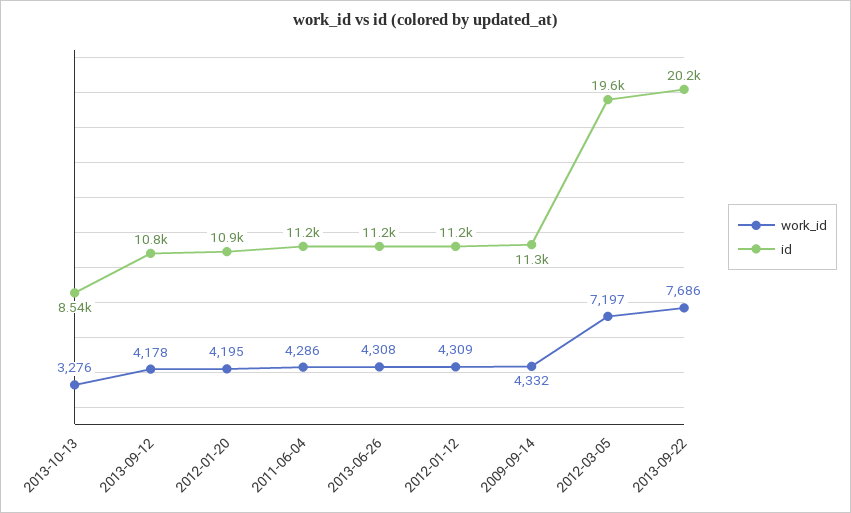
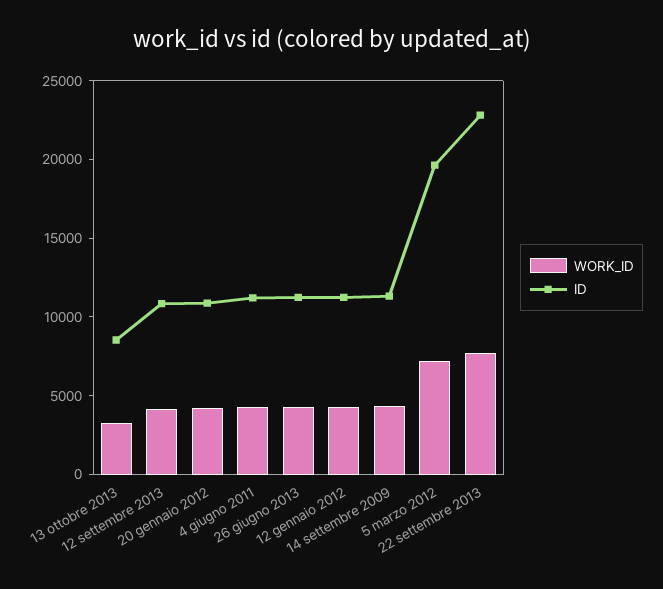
id, 2013-09-22: 20200 -> 23000

